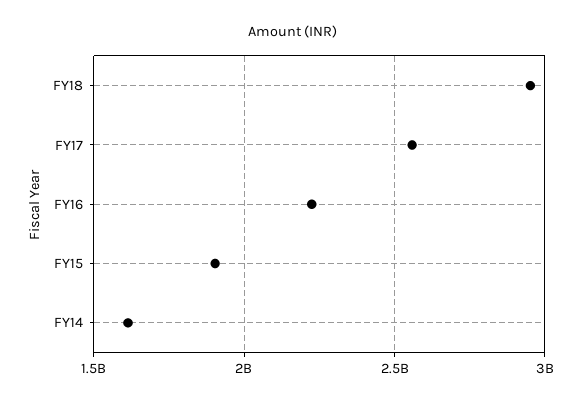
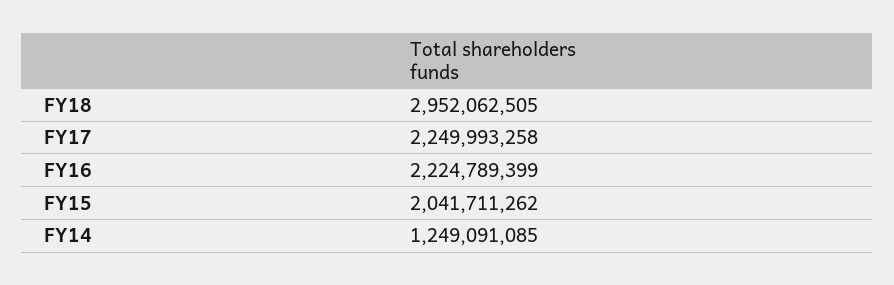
FY17: 2550000000 -> 2249993258
FY15: 1900000000 -> 2041711262
FY14: 1600000000 -> 1249091085

